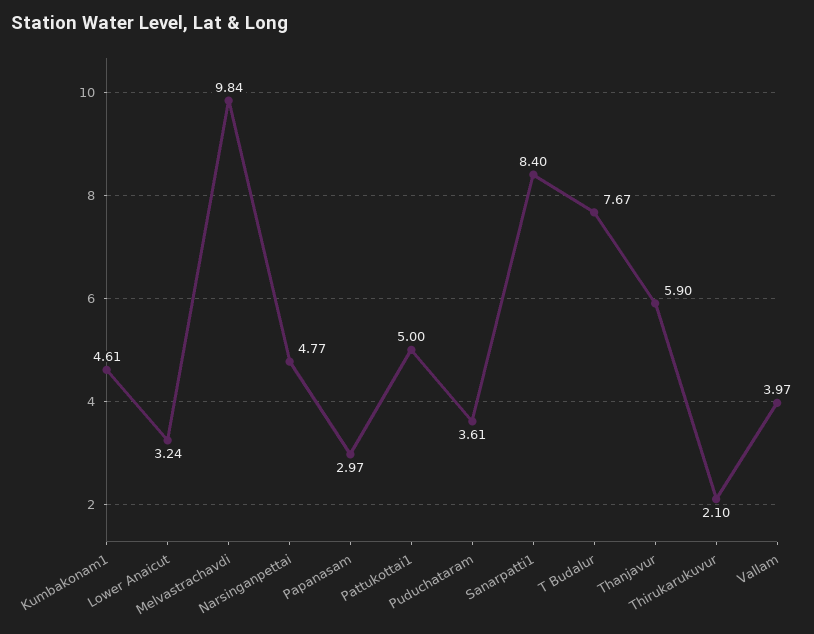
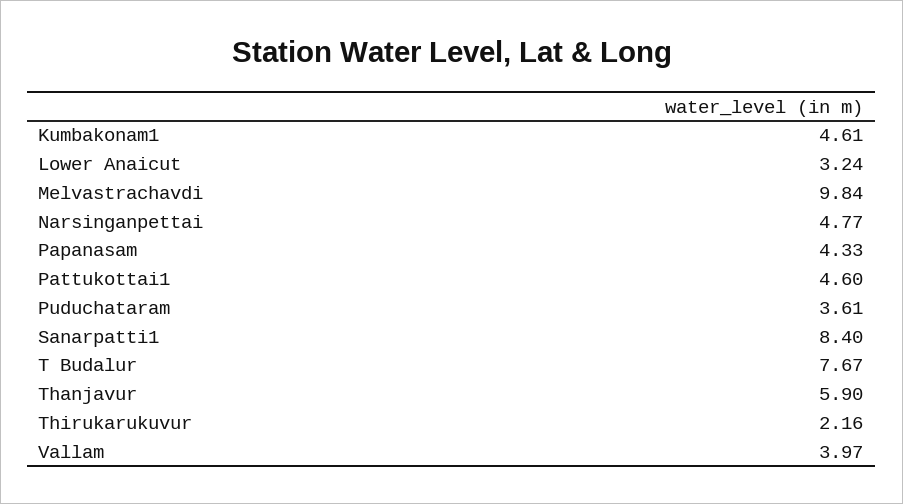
Papanasam: 2.97 -> 4.33
Pattukottai1: 5 -> 4.6
Thirukarukuvur: 2.1 -> 2.16

